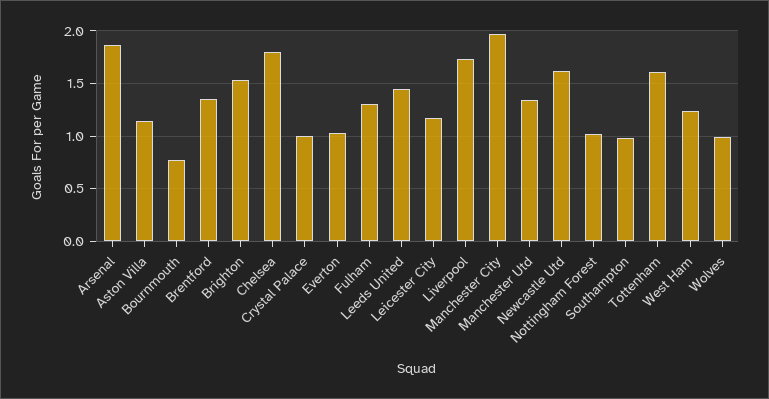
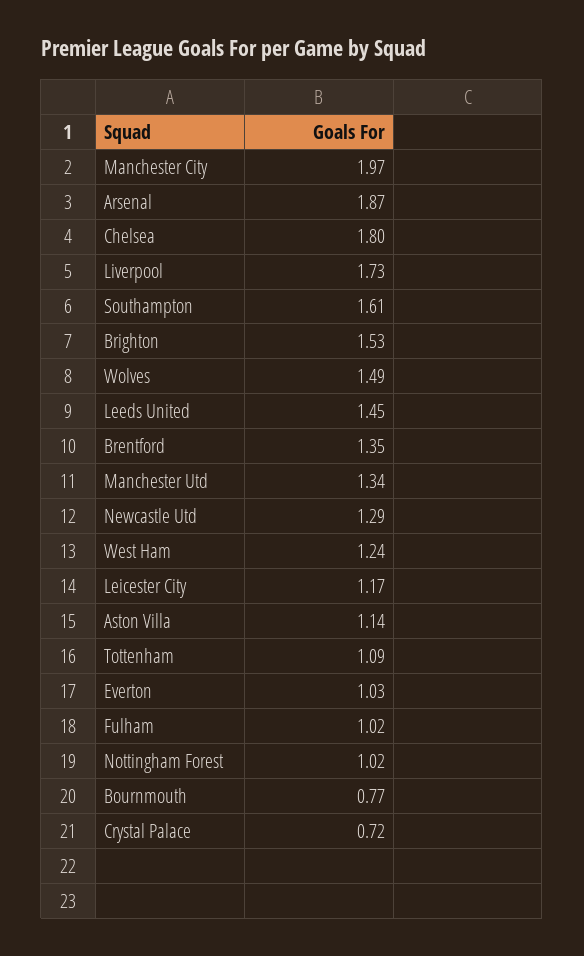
Crystal Palace: 1 -> 0.72
Fulham: 1.3 -> 1.02
Newcastle Utd: 1.6 -> 1.29
Southampton: 1 -> 1.61
Tottenham: 1.6 -> 1.09
Wolves: 1 -> 1.49

